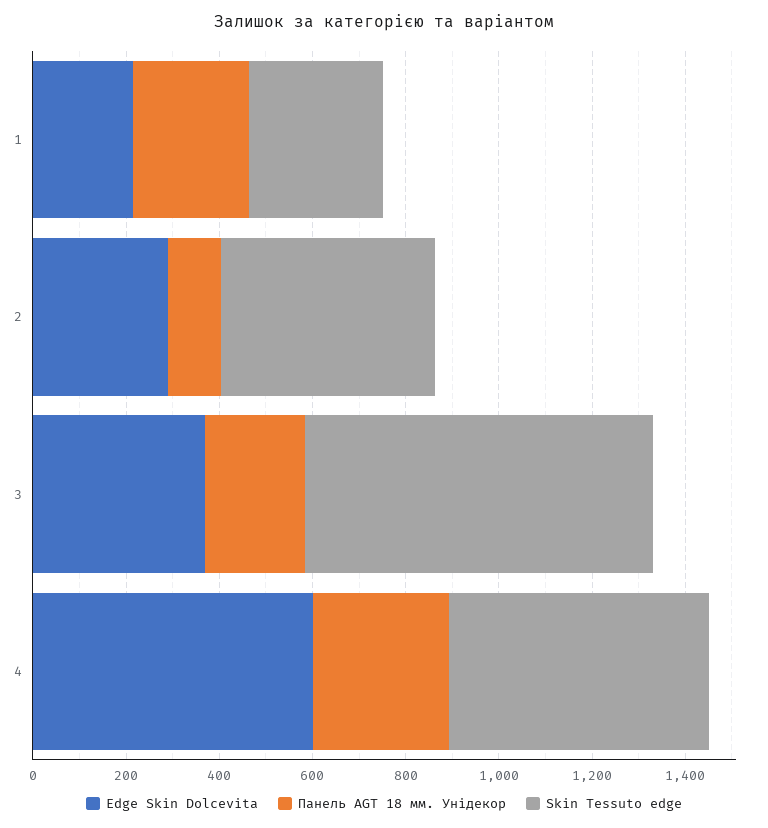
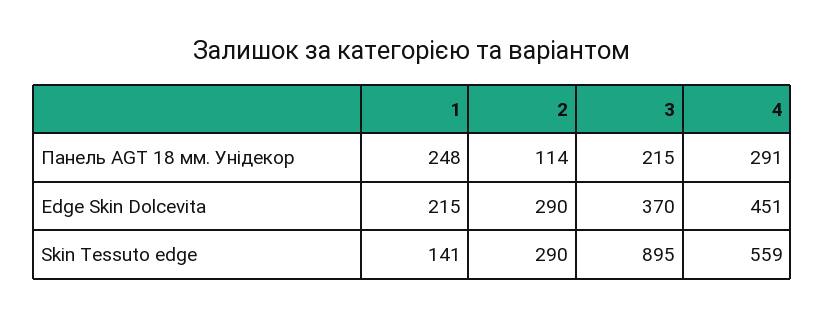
Skin Tessuto edge, 1: 300 -> 141
Skin Tessuto edge, 2: 450 -> 290
Skin Tessuto edge, 3: 750 -> 895
Edge Skin Dolcevita, 4: 600 -> 451

